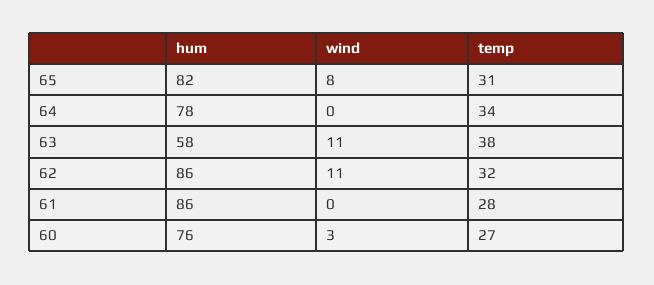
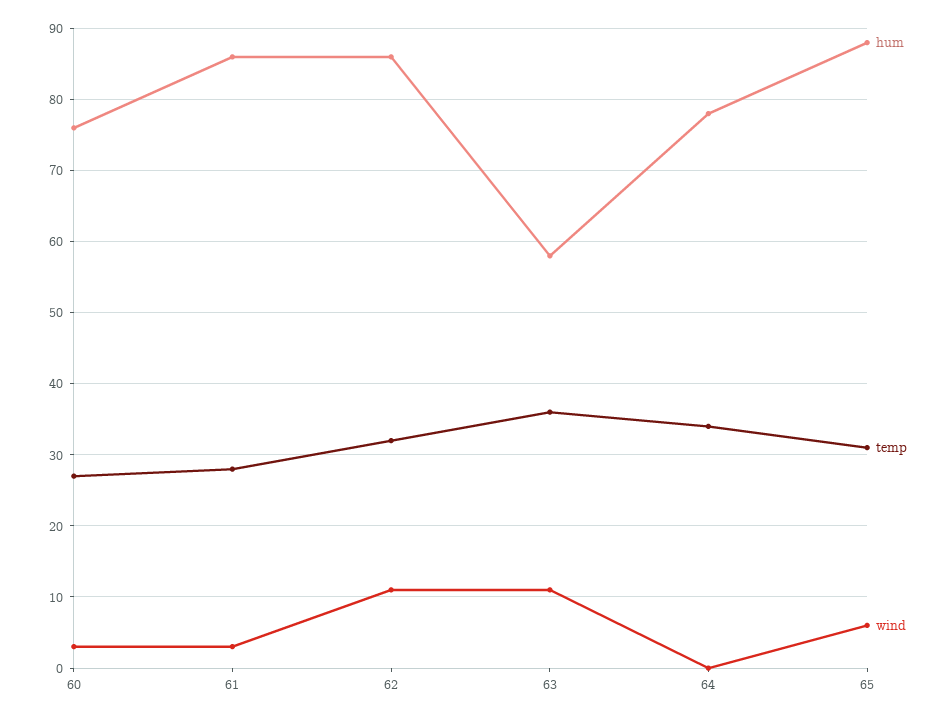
hum, 65: 82 -> 88
wind, 65: 8 -> 6
temp, 63: 38 -> 36
wind, 61: 0 -> 3

